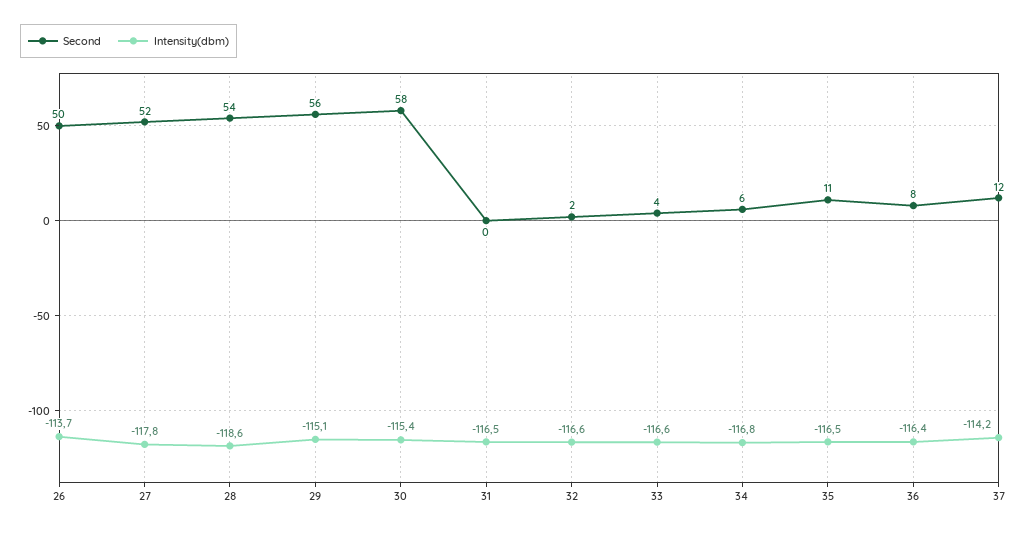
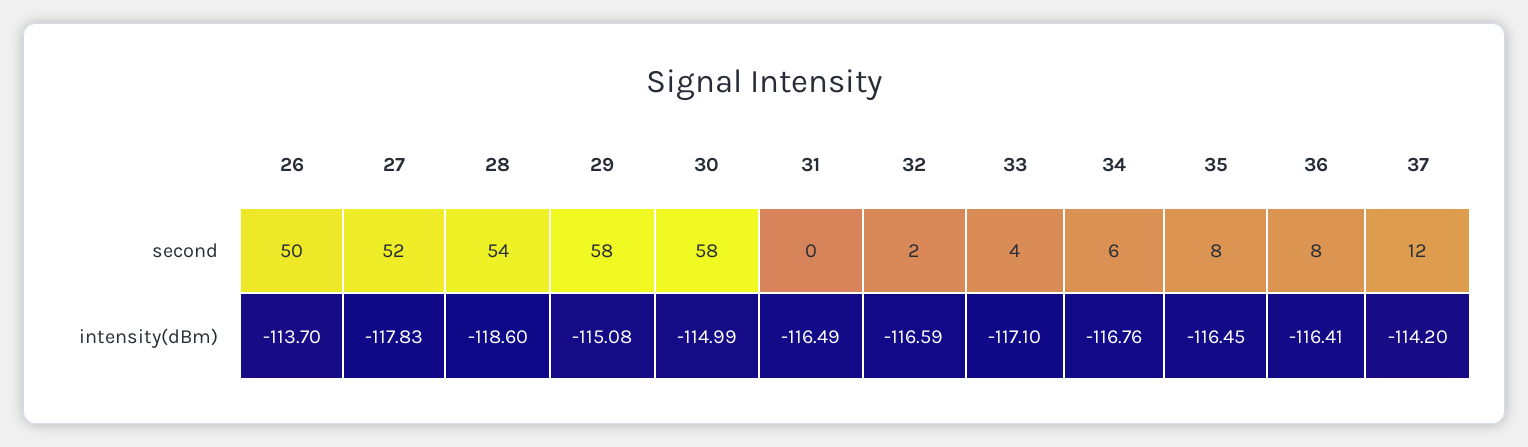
Second, 29: 56 -> 58
Intensity(dbm), 30: -115.4 -> -114.99
Intensity(dbm), 33: -116.6 -> -117.1
Second, 35: 11 -> 8

